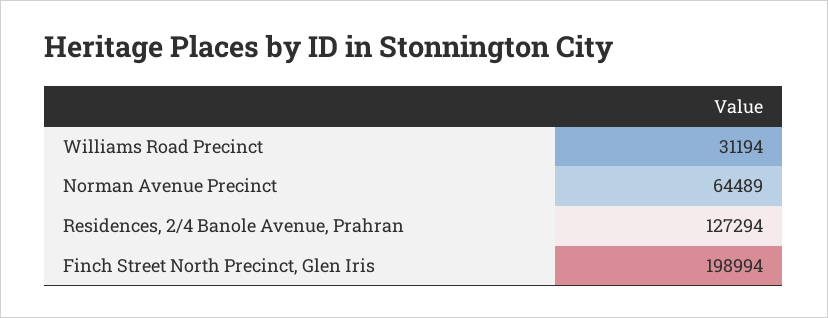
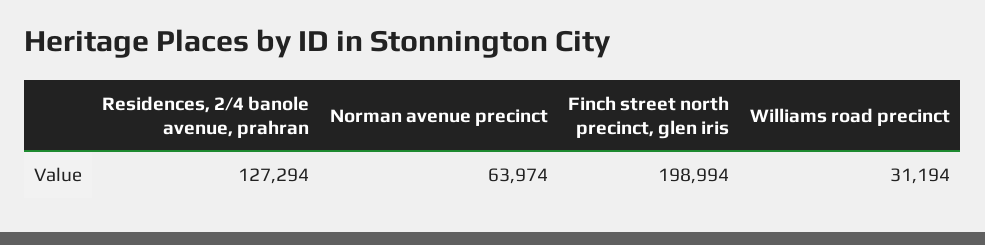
Norman Avenue Precinct: 64489 -> 63974

